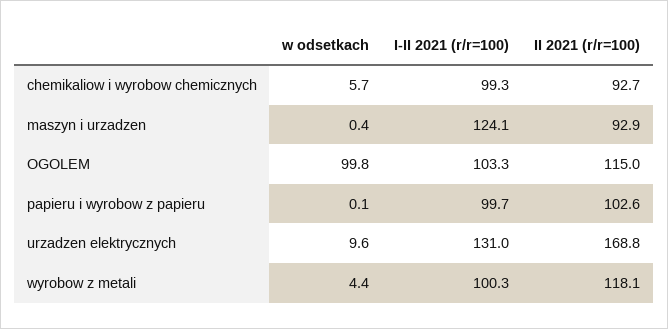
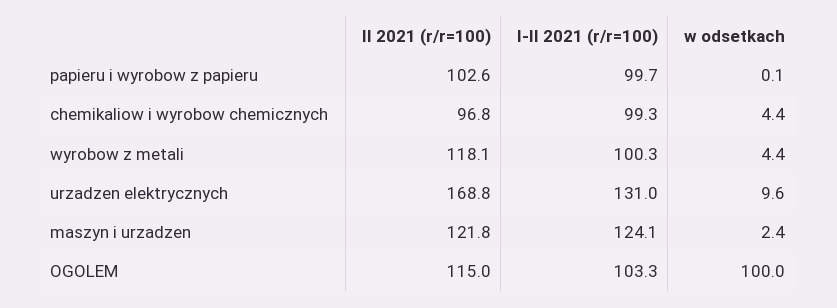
w odsetkach, chemikaliow i wyrobow chemicznych: 5.7 -> 4.4
II 2021 (r/r=100), chemikaliow i wyrobow chemicznych: 92.7 -> 96.8
w odsetkach, maszyn i urzadzen: 0.4 -> 2.4
II 2021 (r/r=100), maszyn i urzadzen: 92.9 -> 121.8
w odsetkach, OGOLEM: 99.8 -> 100

